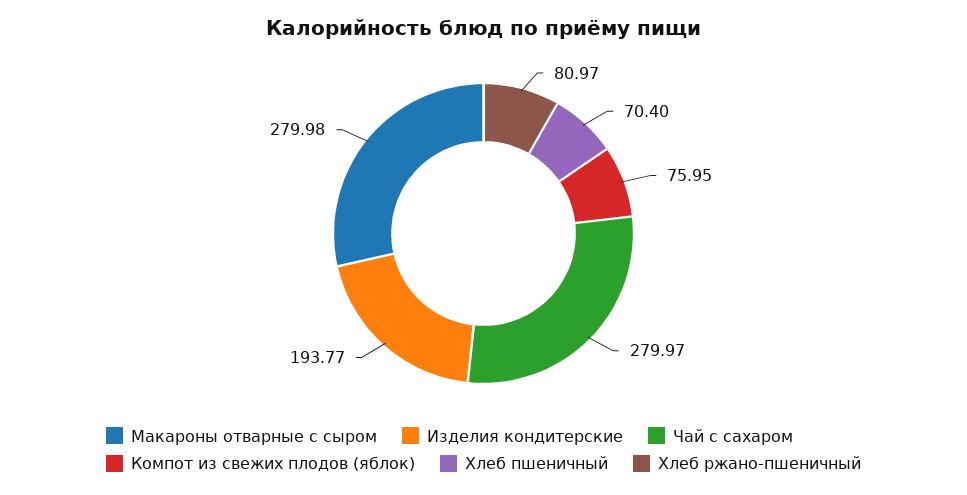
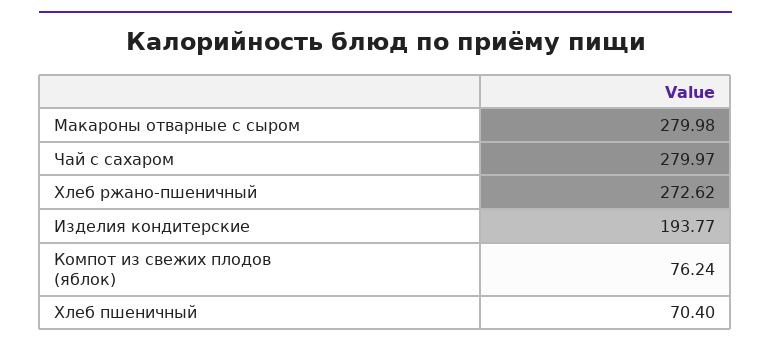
Компот из свежих плодов (яблок): 75.95 -> 76.24
Хлеб ржано-пшеничный: 80.97 -> 272.62

